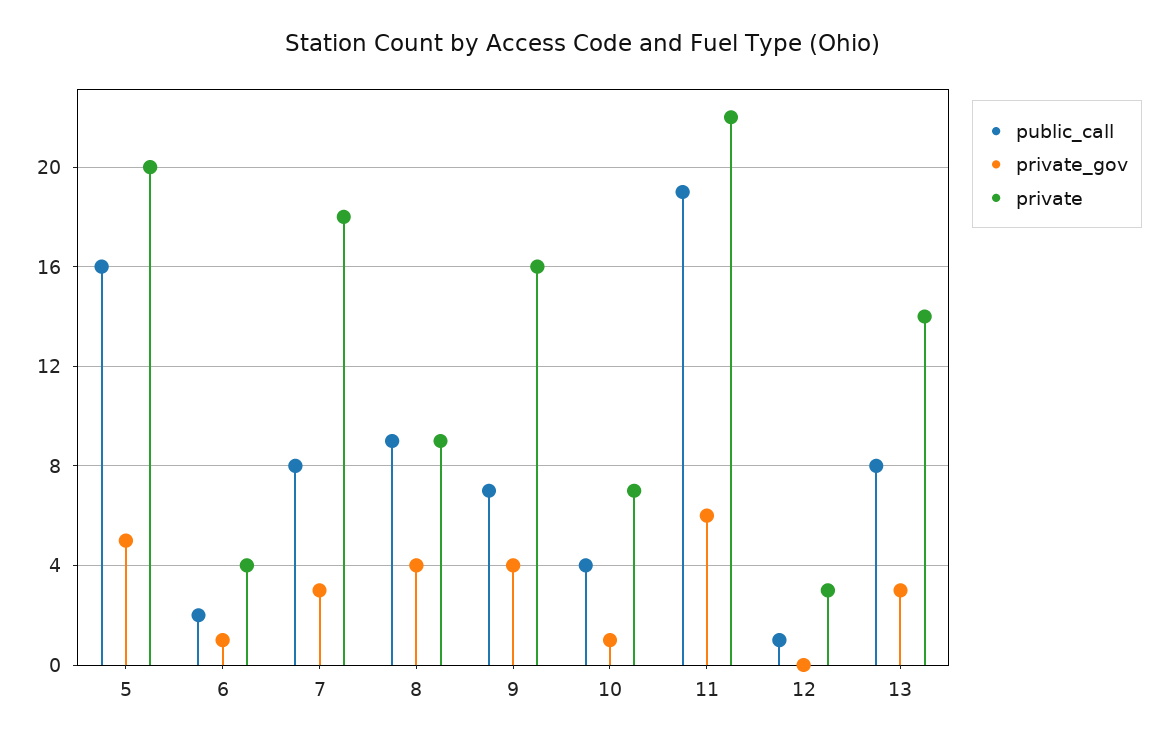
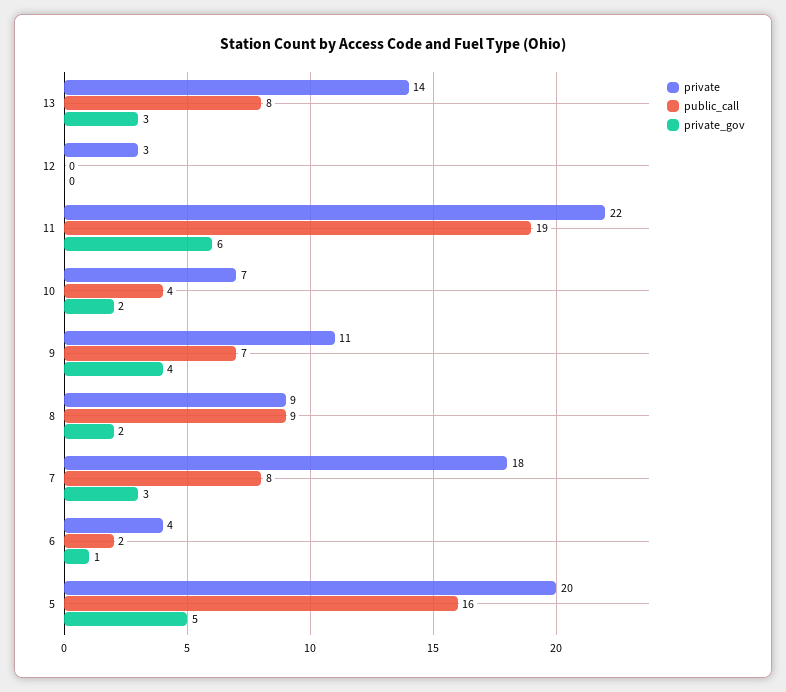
private_gov, 8: 4 -> 2
private, 9: 16 -> 11
private_gov, 10: 1 -> 2
public_call, 12: 1 -> 0

